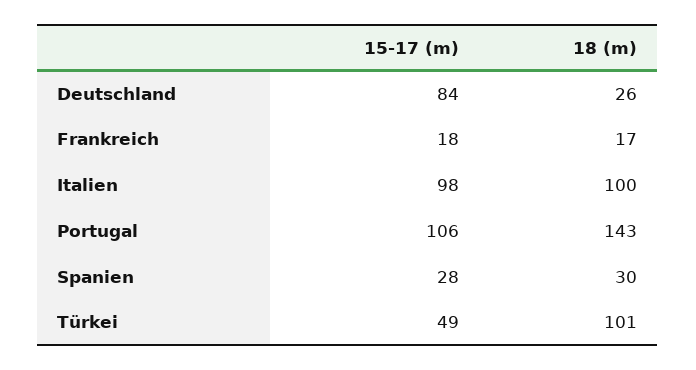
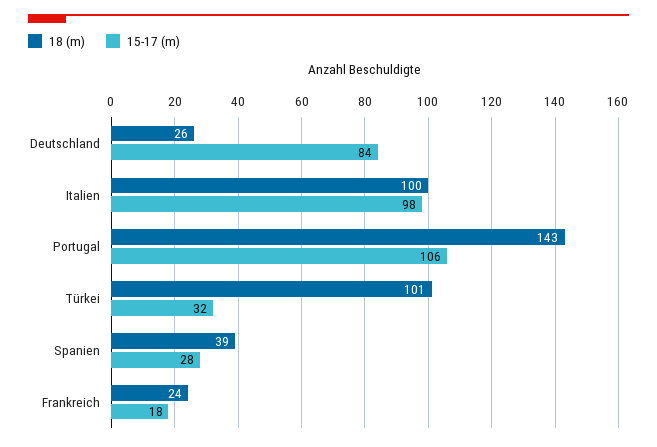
18 (m), Frankreich: 17 -> 24
18 (m), Spanien: 30 -> 39
15-17 (m), Türkei: 49 -> 32

